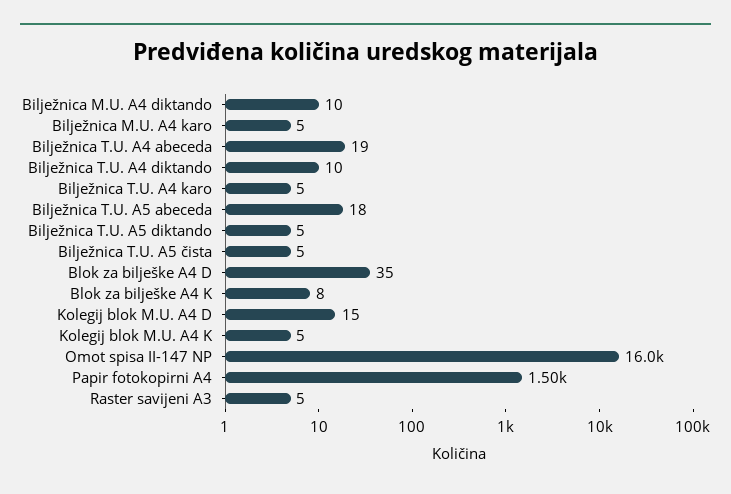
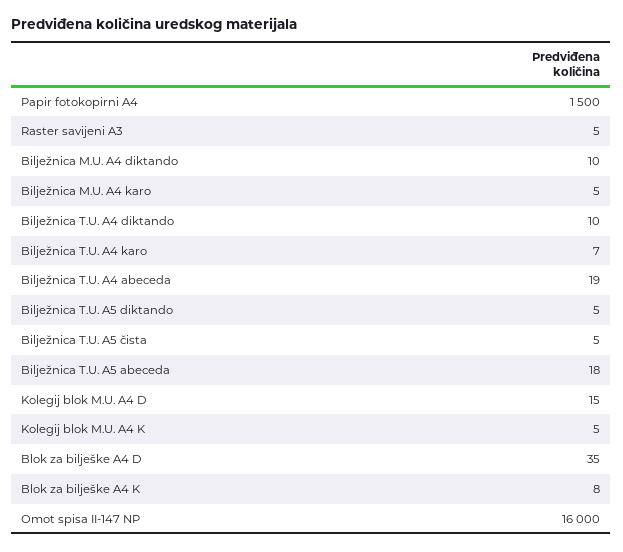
Bilježnica T.U. A4 karo: 5 -> 7

